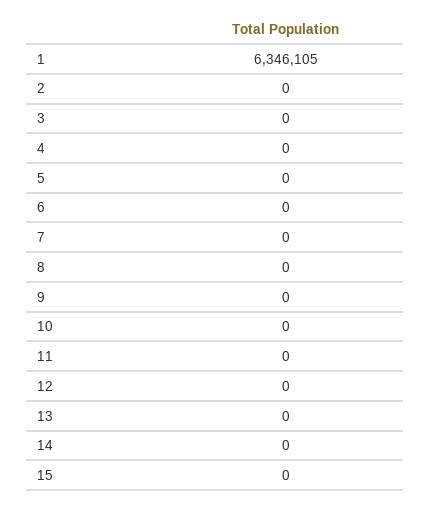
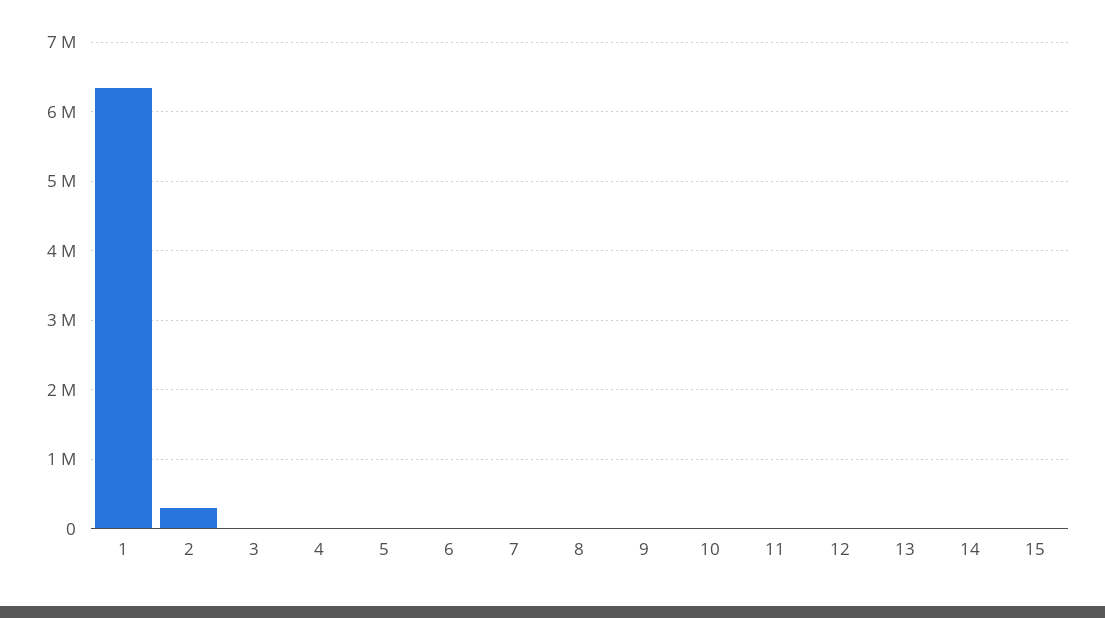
2: 0 -> 300000

